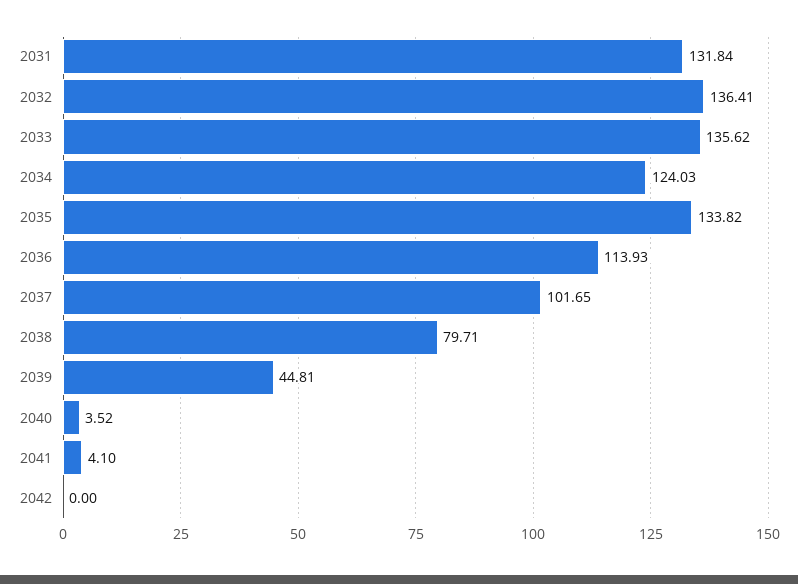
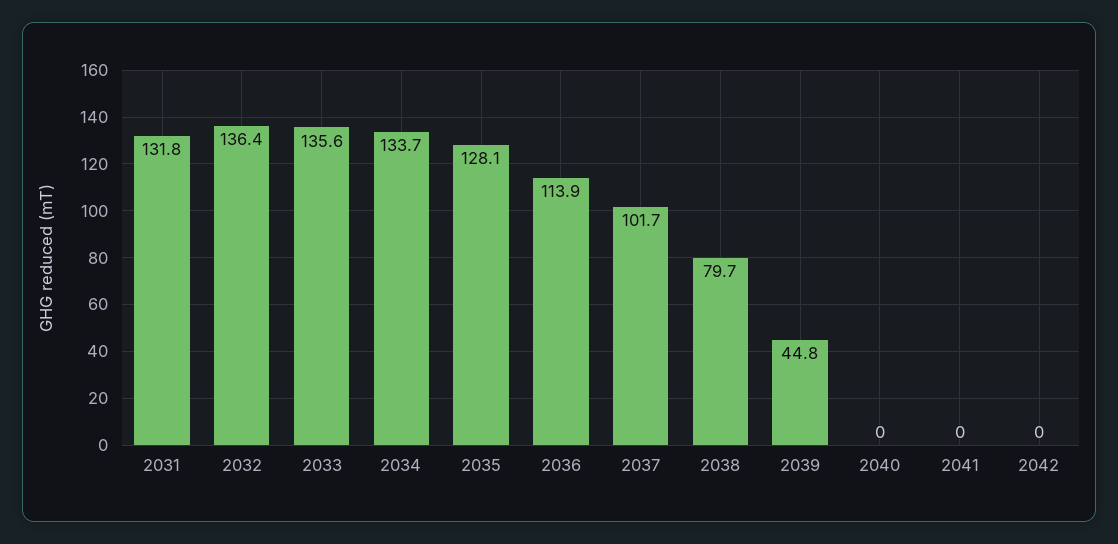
2034: 124.03 -> 133.7
2035: 133.82 -> 128.1
2040: 3.52 -> 0
2041: 4.1 -> 0

